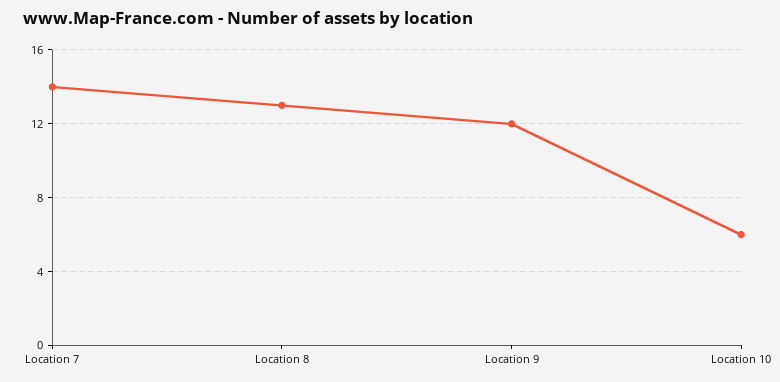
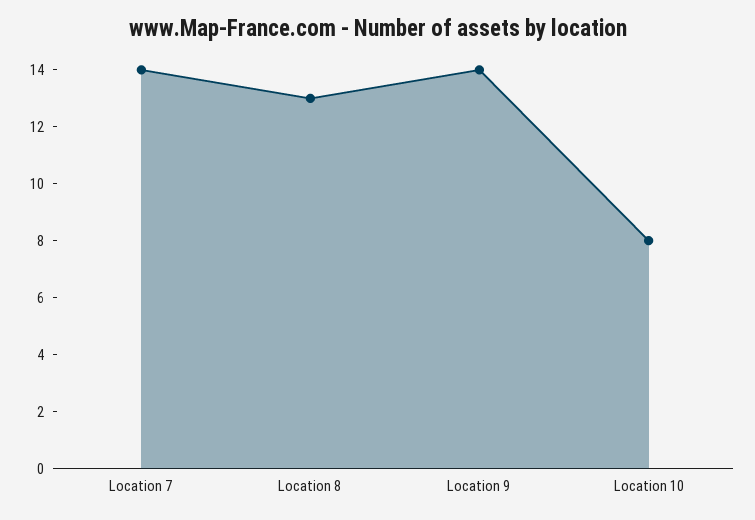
Location 9: 12 -> 14
Location 10: 6 -> 8

